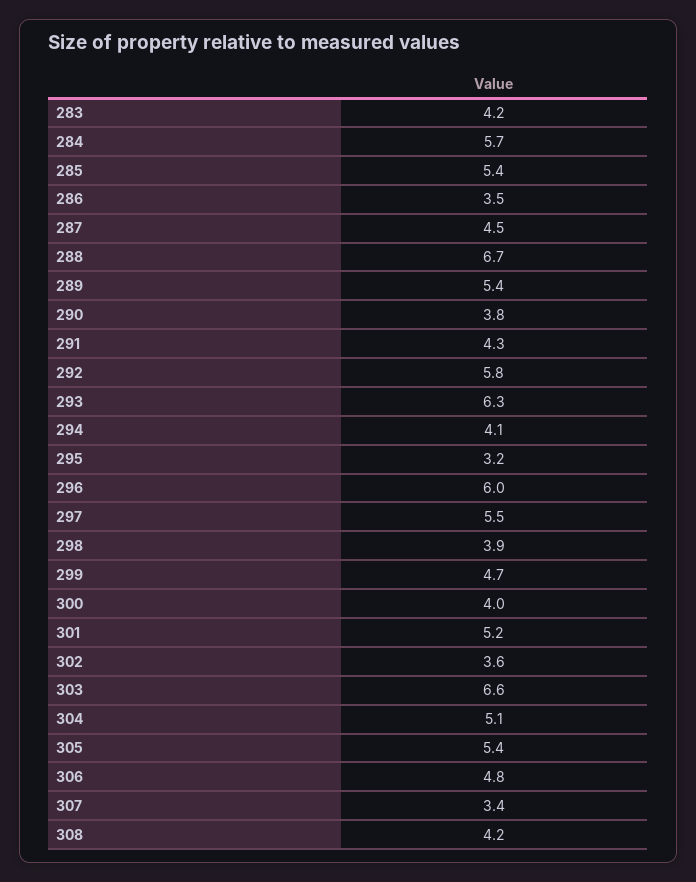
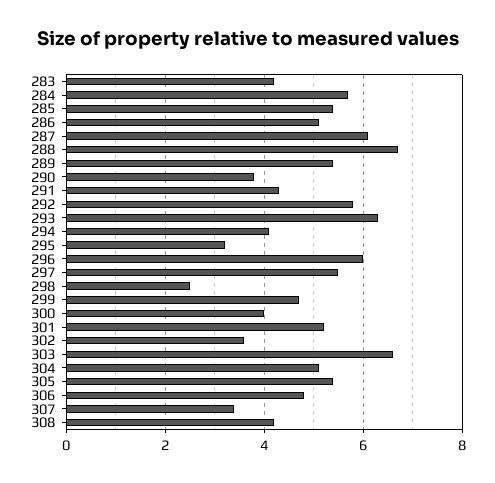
286: 3.5 -> 5
287: 4.5 -> 6
298: 3.9 -> 2.5

